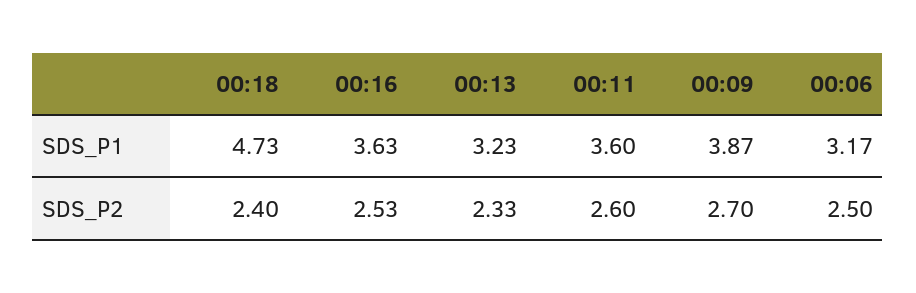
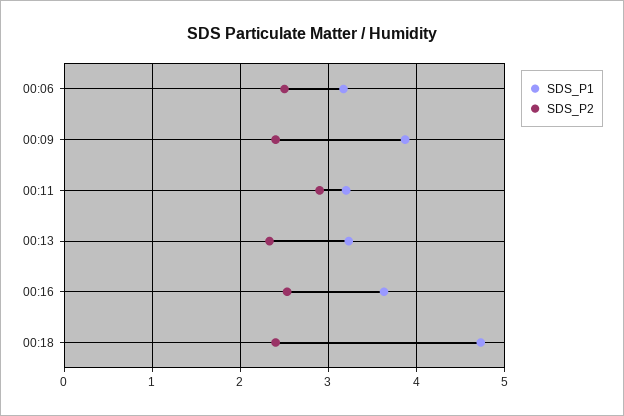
SDS_P1, 00:11: 3.6 -> 3.2
SDS_P2, 00:11: 2.6 -> 2.9
SDS_P2, 00:09: 2.7 -> 2.4

